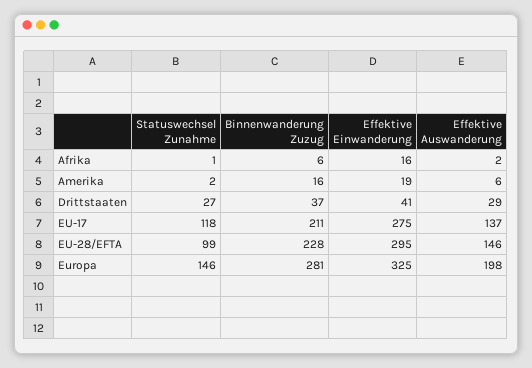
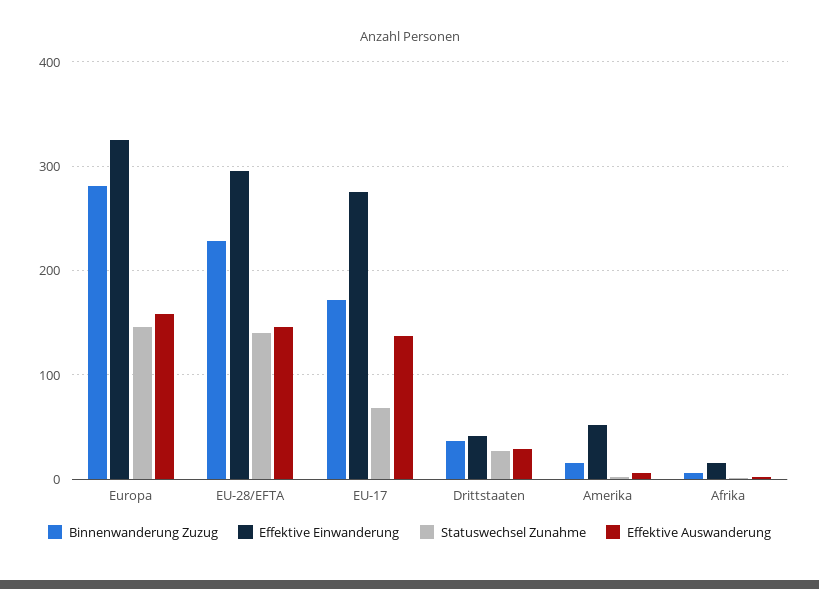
Effektive Einwanderung, Amerika: 19 -> 50
Statuswechsel Zunahme, EU-17: 118 -> 70
Binnenwanderung Zuzug, EU-17: 211 -> 170
Statuswechsel Zunahme, EU-28/EFTA: 99 -> 140
Effektive Auswanderung, Europa: 198 -> 160

